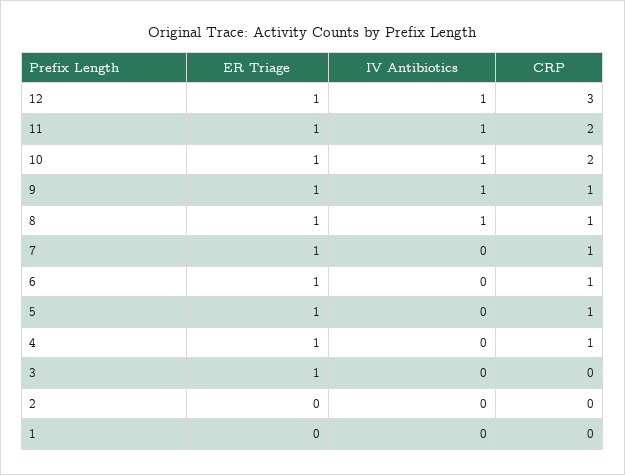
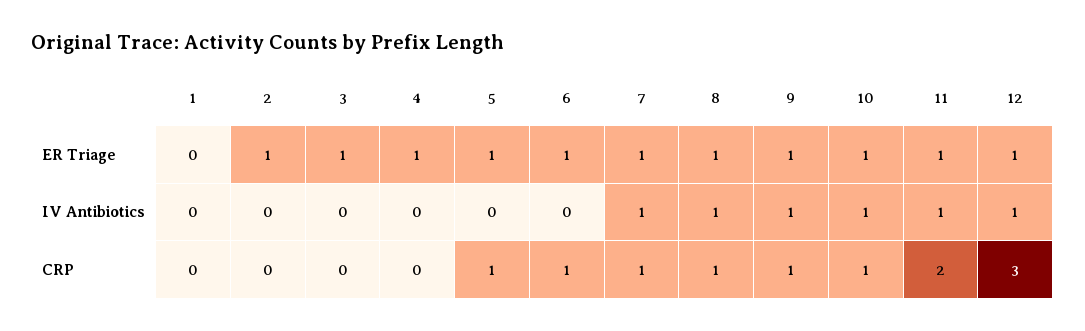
CRP, 10: 2 -> 1
IV Antibiotics, 7: 0 -> 1
CRP, 4: 1 -> 0
ER Triage, 2: 0 -> 1

